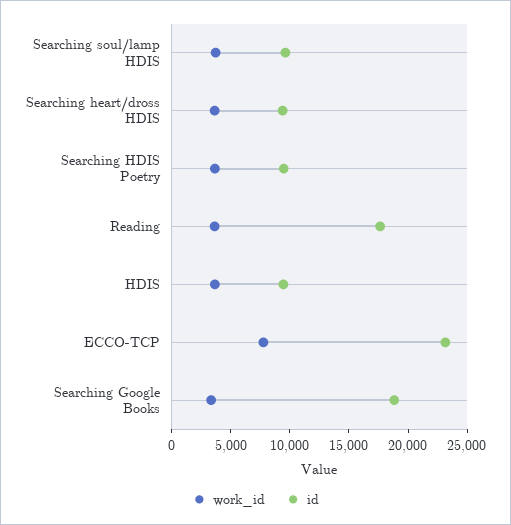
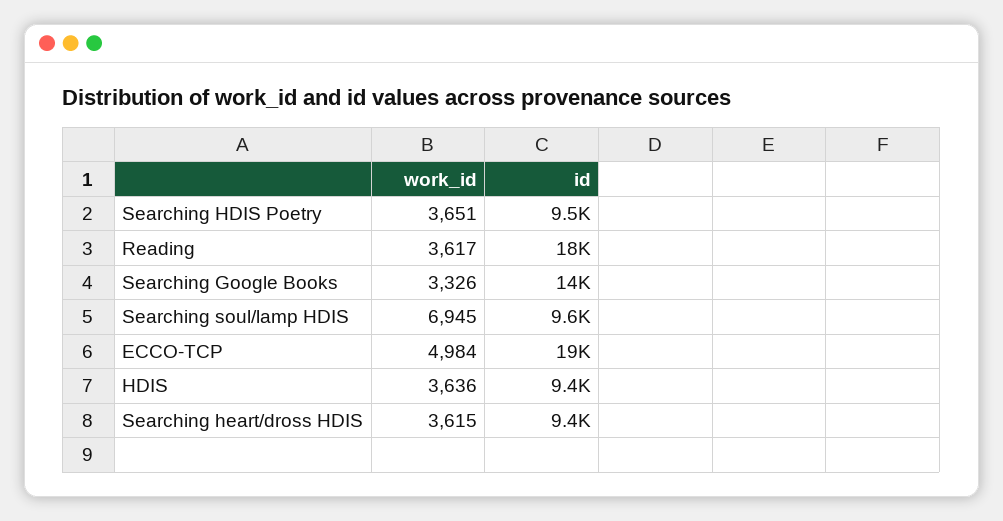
work_id, Searching soul/lamp HDIS: 4000 -> 6945
work_id, ECCO-TCP: 8000 -> 4984
id, ECCO-TCP: 23000 -> 19000
id, Searching Google Books: 19000 -> 14000

